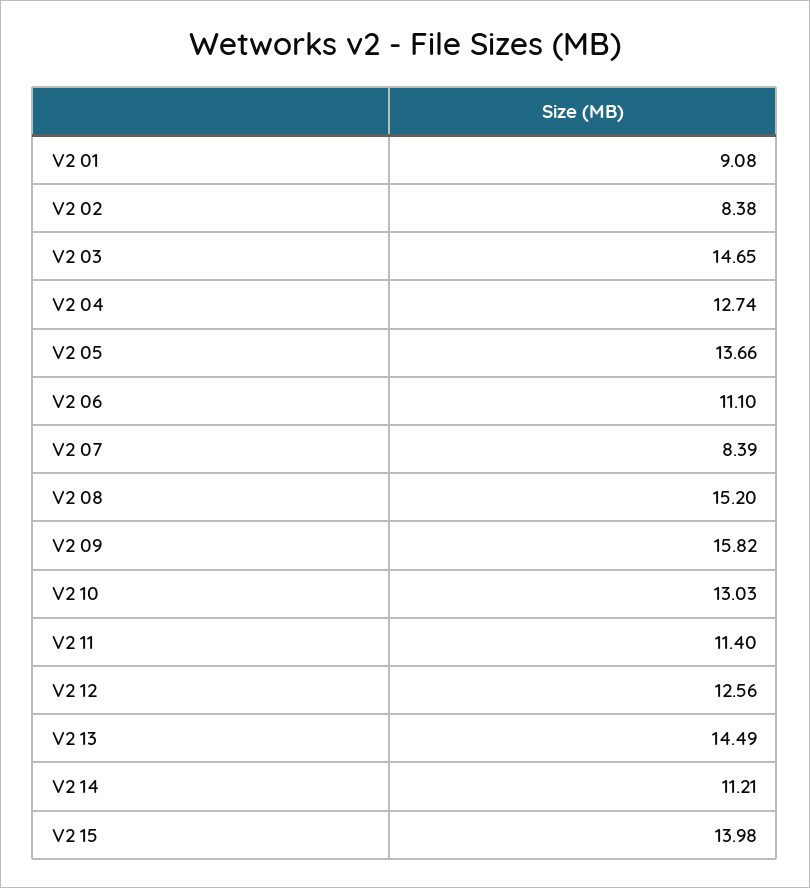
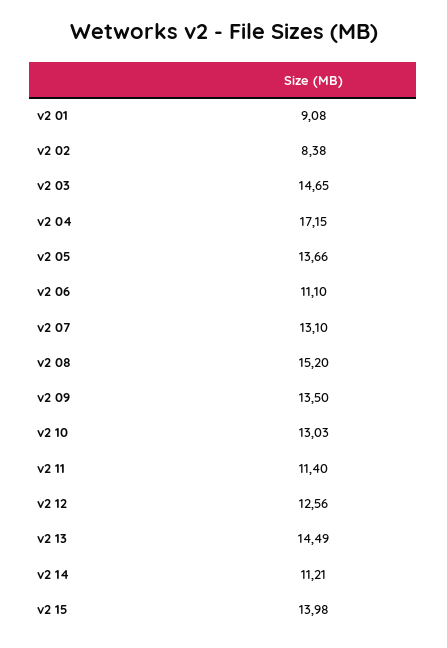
V2 04: 12.74 -> 17.15
V2 07: 8.39 -> 13.1
V2 09: 15.82 -> 13.5

